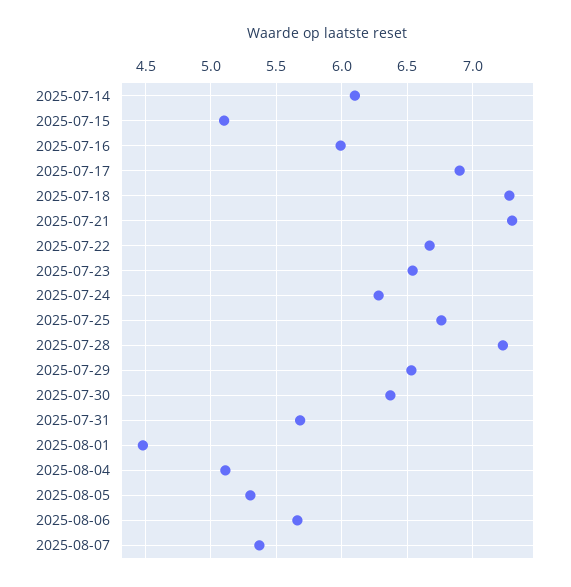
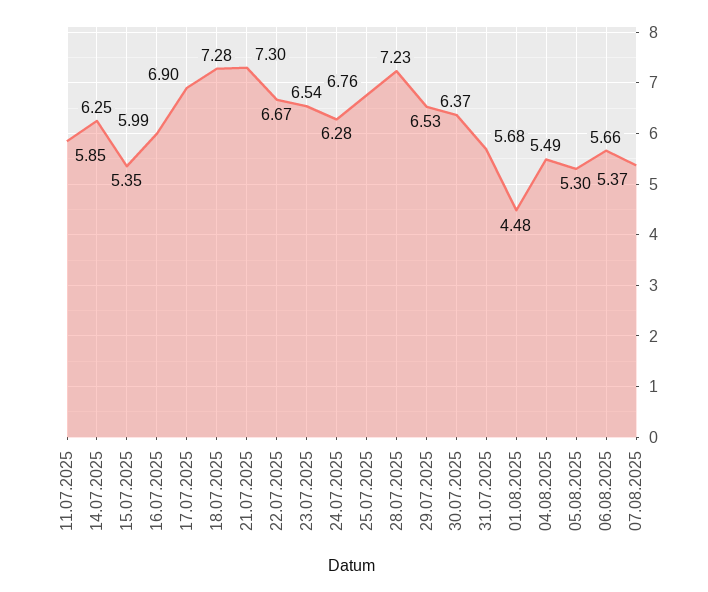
2025-07-14: 6.1 -> 6.25
2025-07-15: 5.1 -> 5.35
2025-08-04: 5.1 -> 5.49
11.07.2025: none -> 5.85

